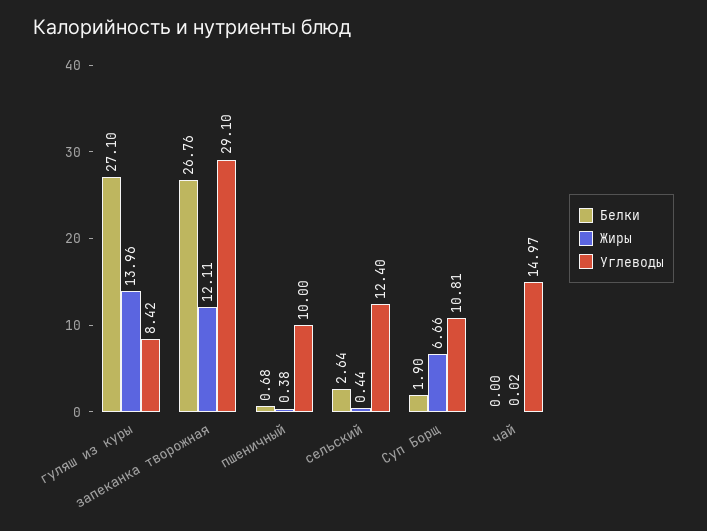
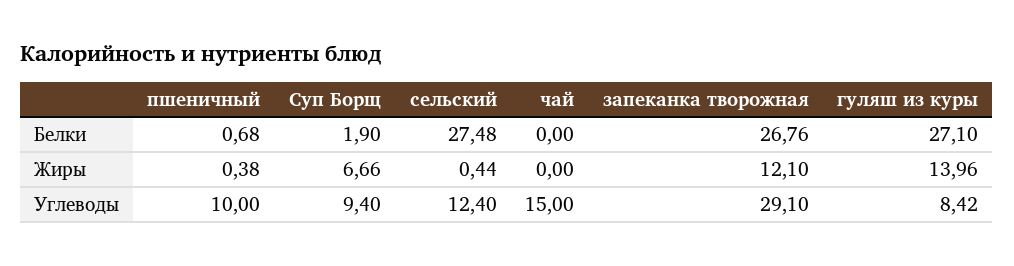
Жиры, запеканка творожная: 12.11 -> 12.1
Белки, сельский: 2.64 -> 27.48
Углеводы, Суп Борщ: 10.81 -> 9.4
Жиры, чай: 0.02 -> 0
Углеводы, чай: 14.97 -> 15

